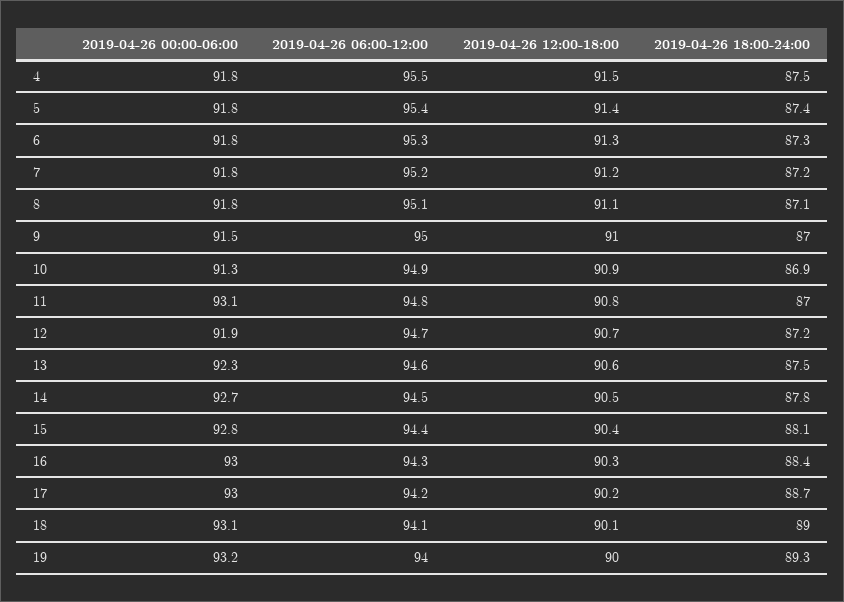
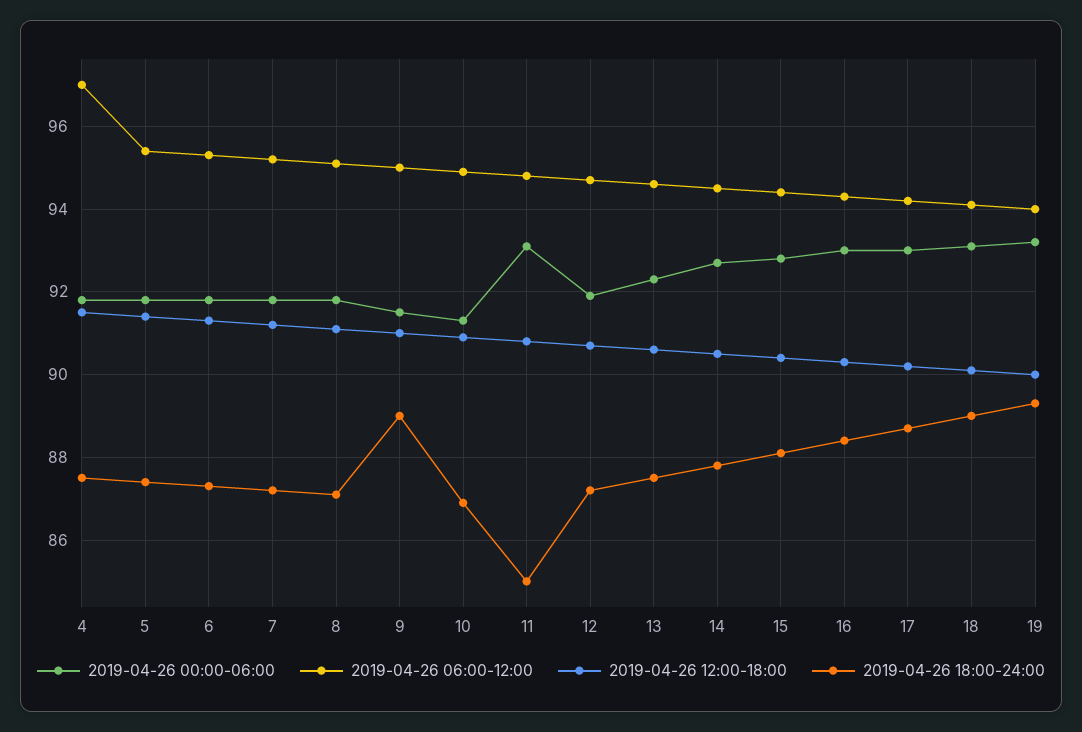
2019-04-26 06:00-12:00, 4: 95.5 -> 97
2019-04-26 18:00-24:00, 9: 87 -> 89
2019-04-26 18:00-24:00, 11: 87 -> 85

